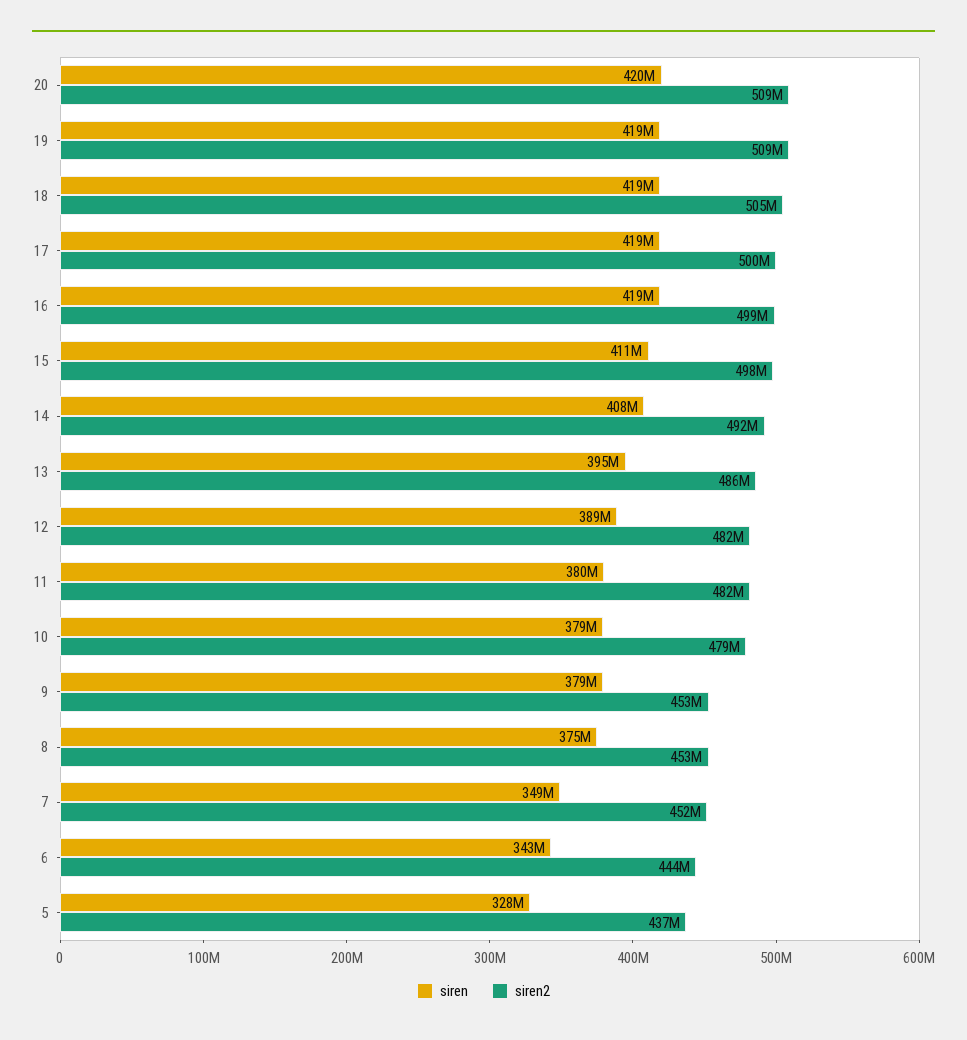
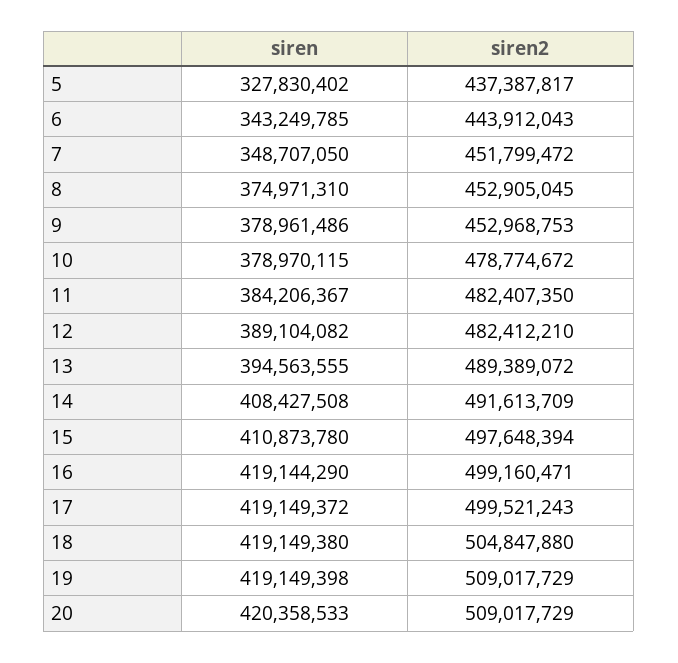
siren2, 13: 486000000 -> 489389072
siren, 11: 380000000 -> 384206367

